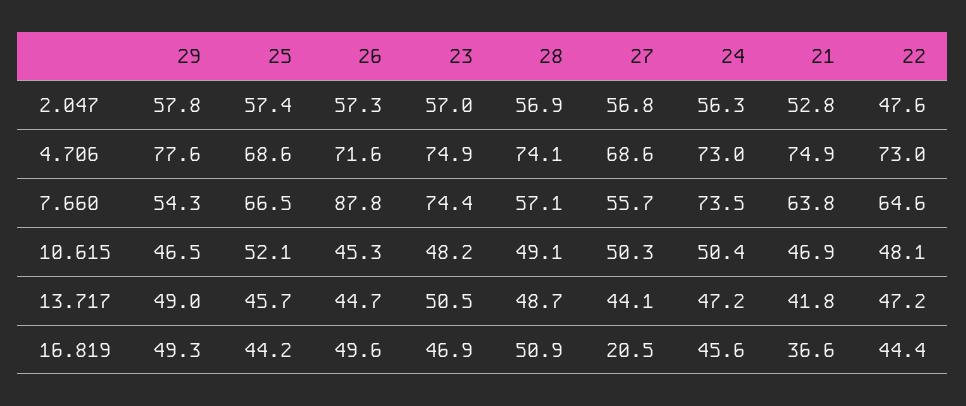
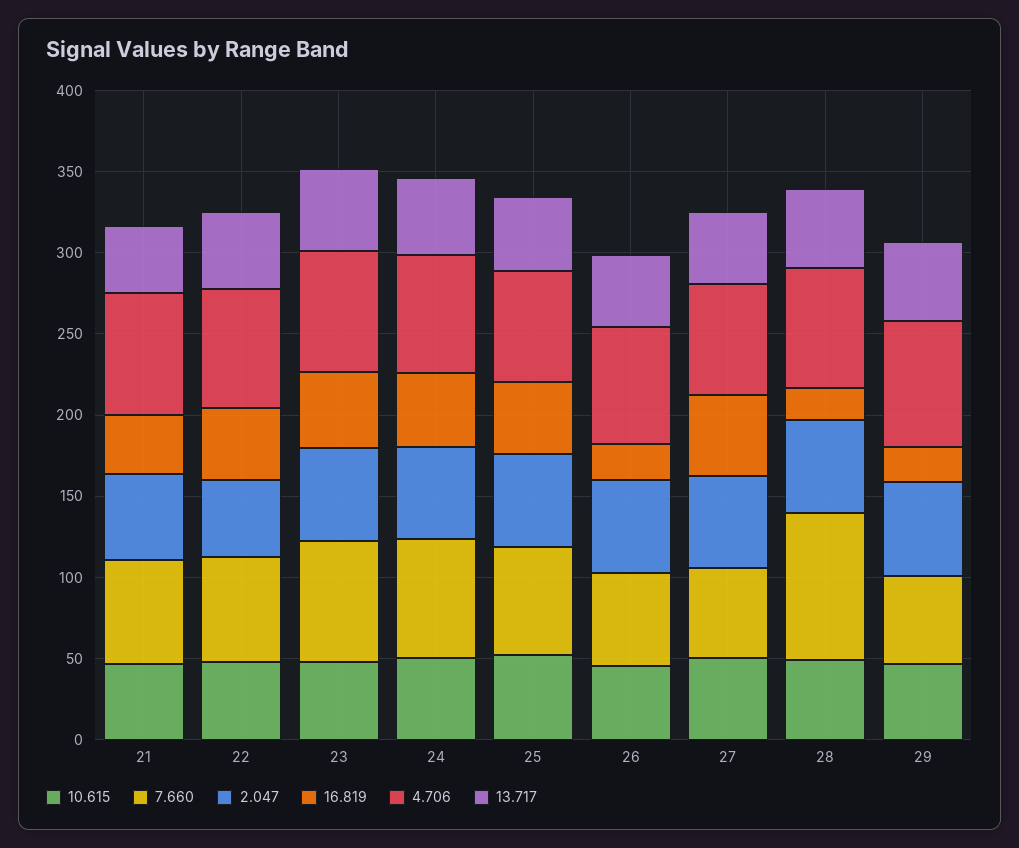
7.660, 26: 87.8 -> 60
7.660, 28: 57.1 -> 90
16.819, 29: 49.3 -> 20
16.819, 26: 49.6 -> 20
16.819, 28: 50.9 -> 20
16.819, 27: 20.5 -> 50

